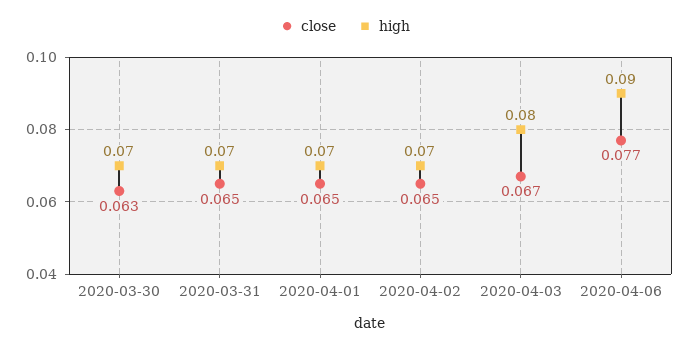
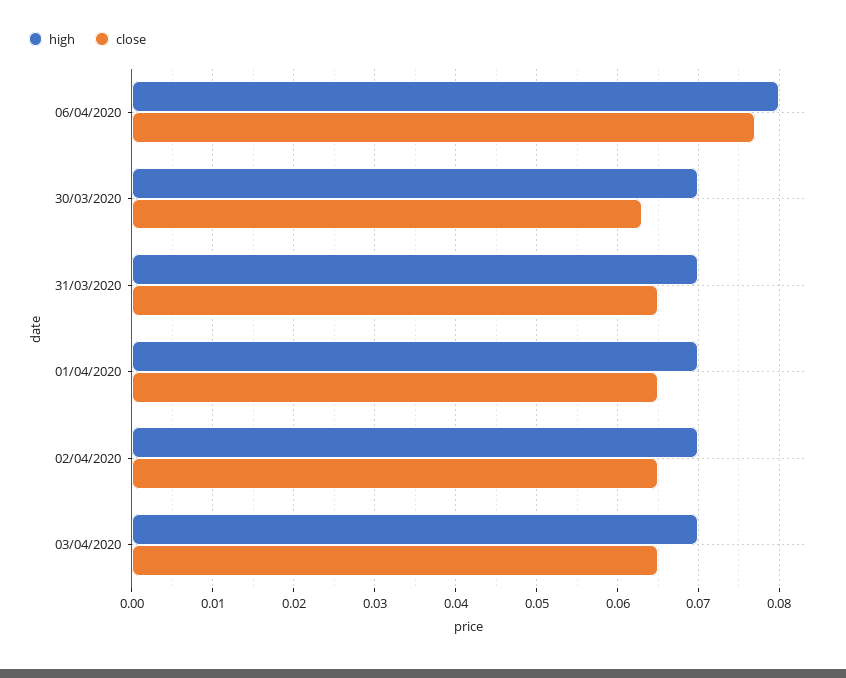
close, 2020-04-03: 0.067 -> 0.065
high, 2020-04-03: 0.08 -> 0.07
high, 2020-04-06: 0.09 -> 0.08

